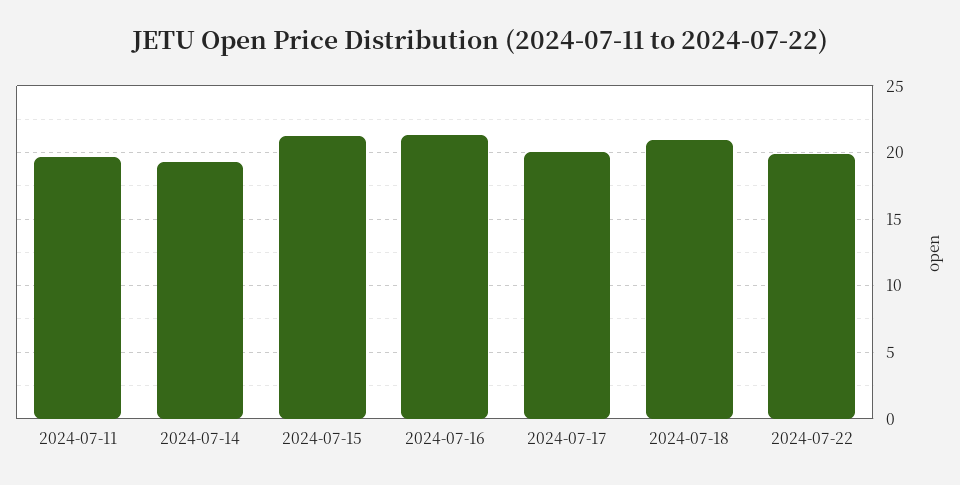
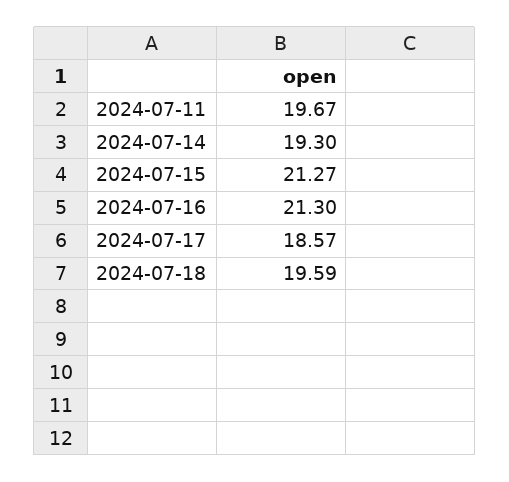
2024-07-17: 20 -> 18.57
2024-07-18: 21 -> 19.59
2024-07-22: 20 -> none

